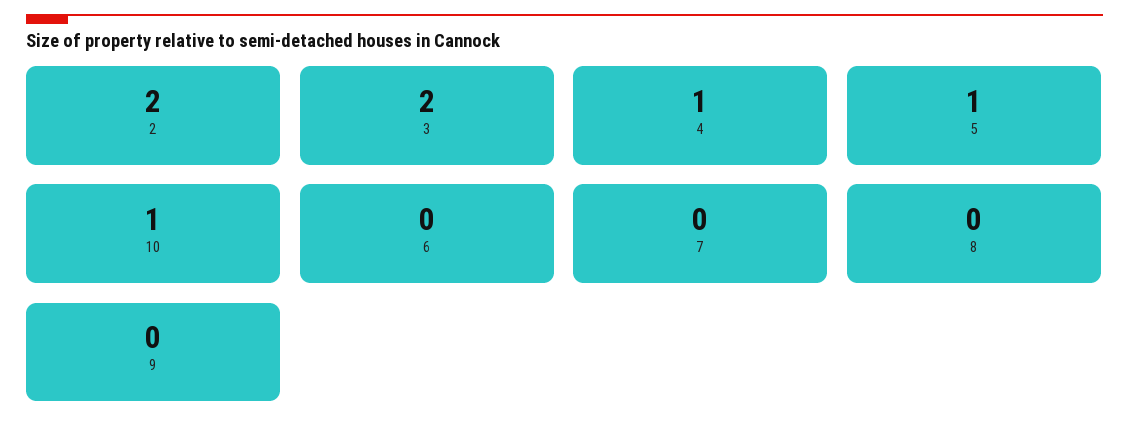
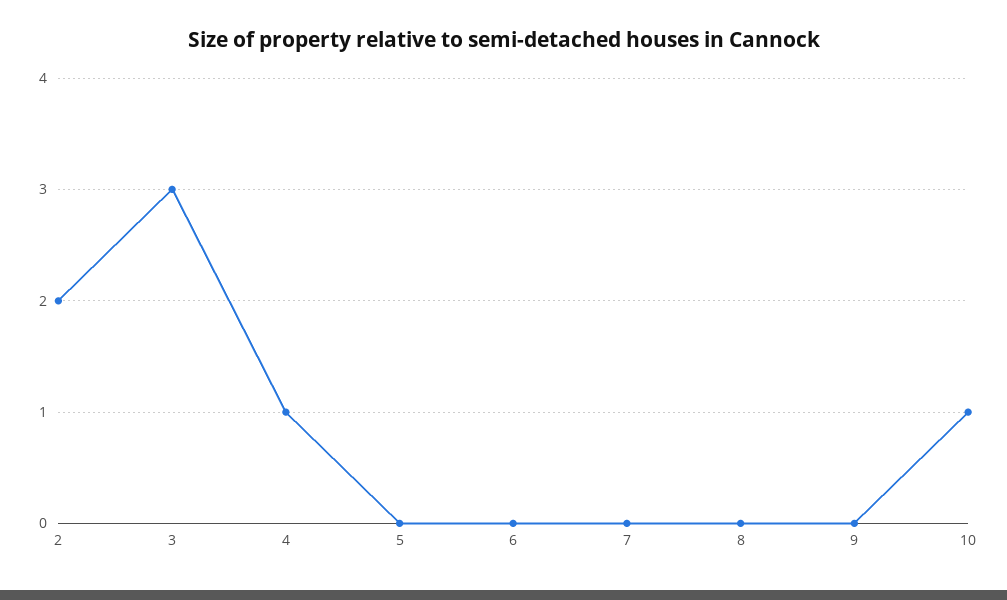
3: 2 -> 3
5: 1 -> 0

